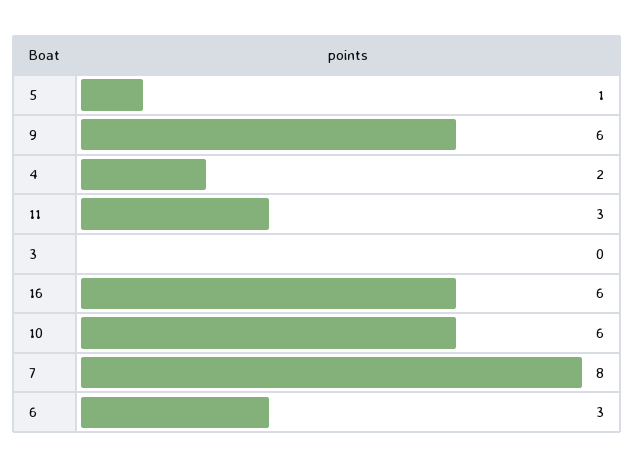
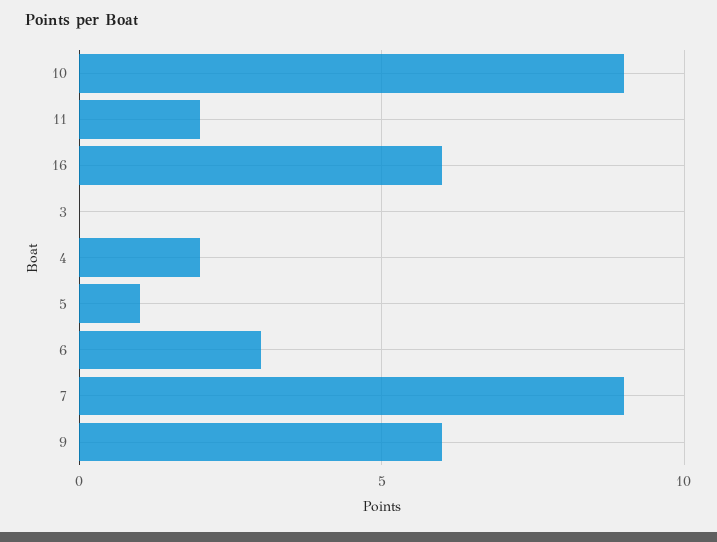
11: 3 -> 2
10: 6 -> 9
7: 8 -> 9

